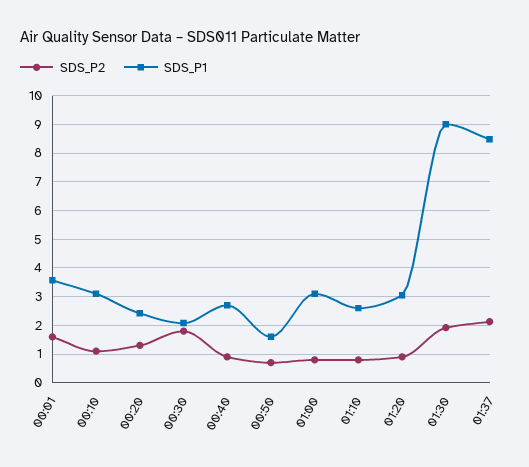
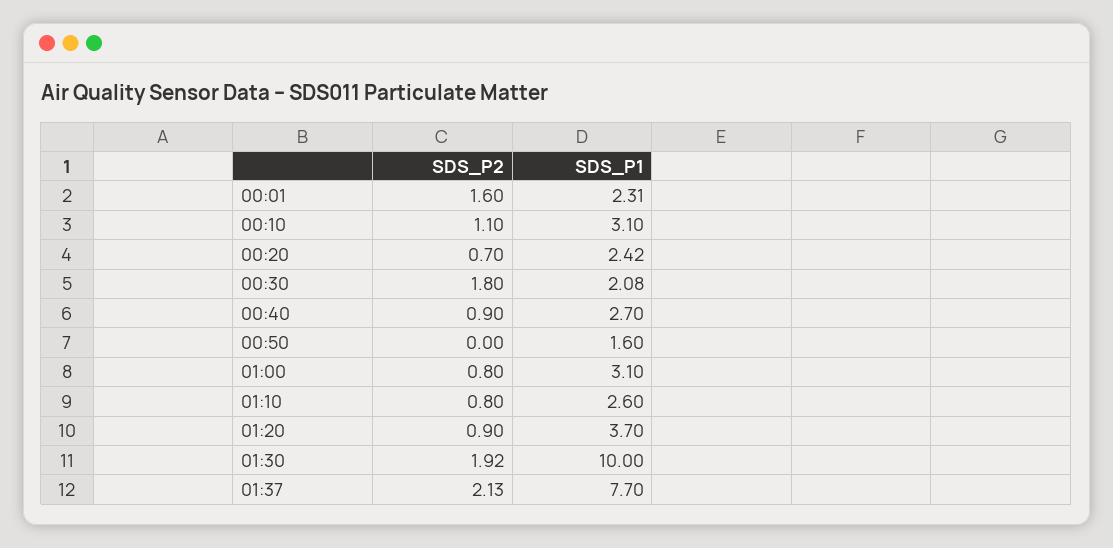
SDS_P1, 00:01: 3.5 -> 2.31
SDS_P2, 00:20: 1.25 -> 0.7
SDS_P2, 00:50: 0.75 -> 0
SDS_P1, 01:20: 3 -> 3.7
SDS_P1, 01:30: 9 -> 10
SDS_P1, 01:37: 8.5 -> 7.7

